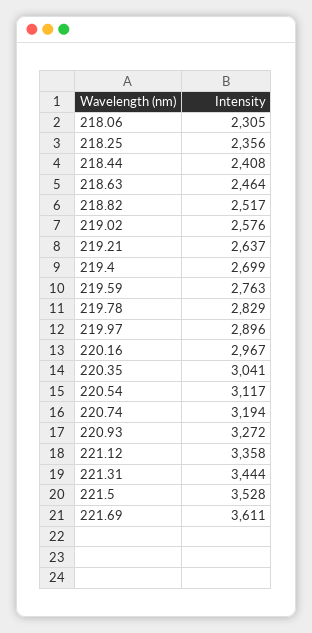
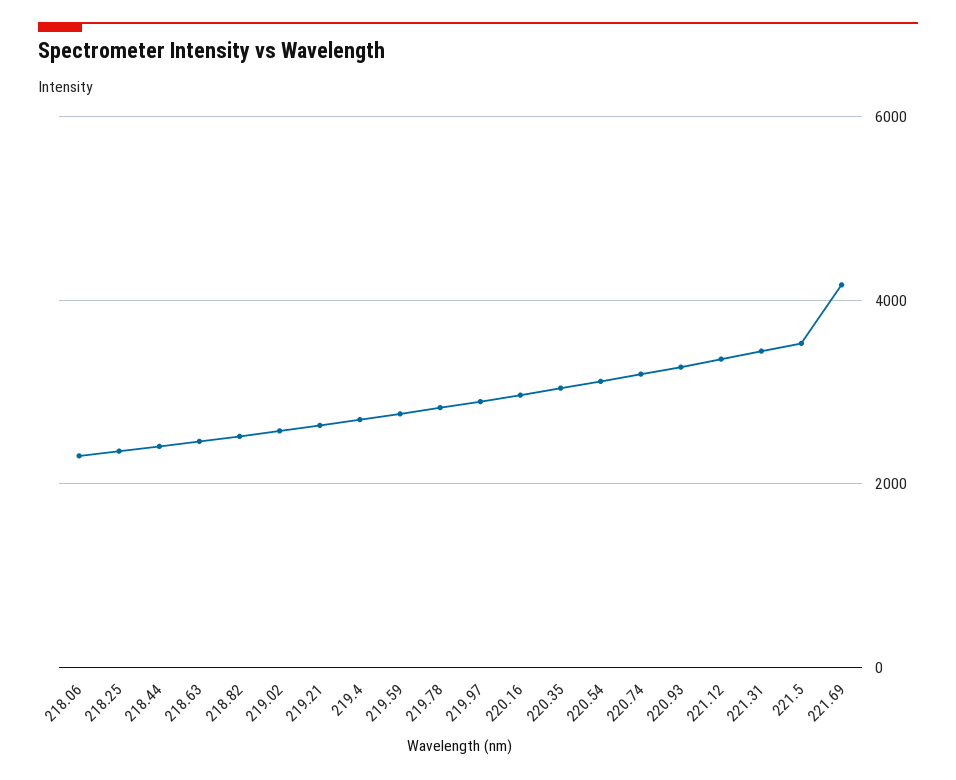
221.69: 3611 -> 4200

